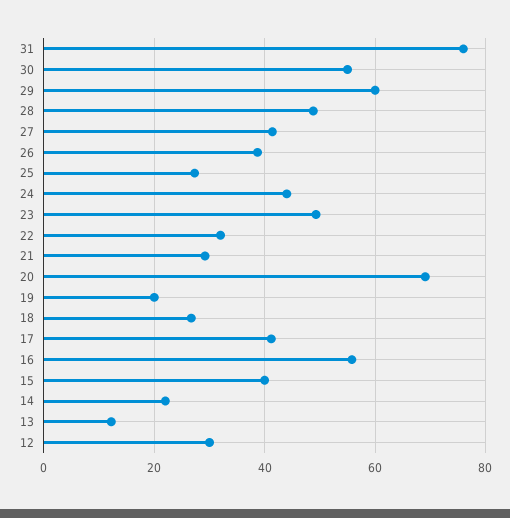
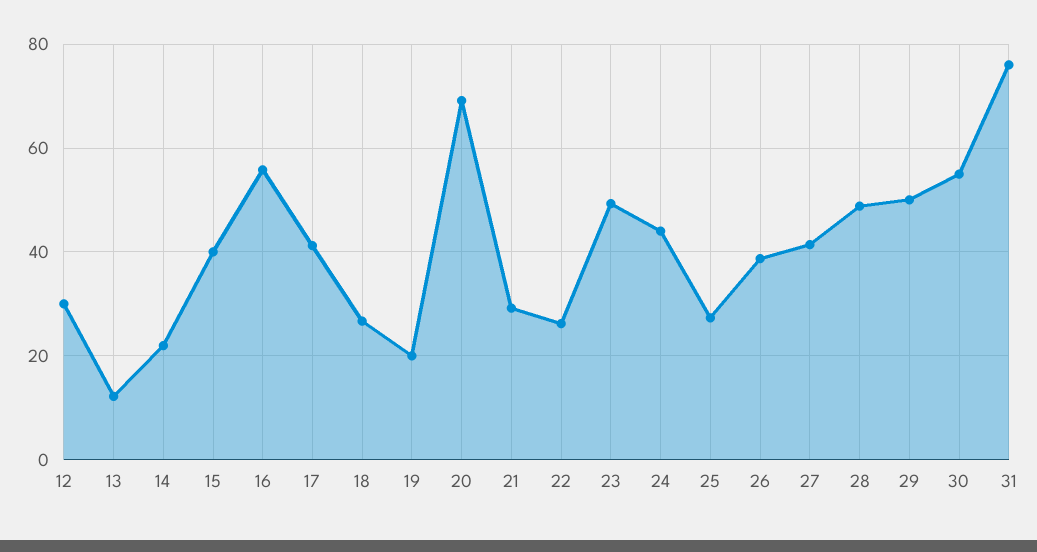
29: 60 -> 50
22: 32 -> 26

